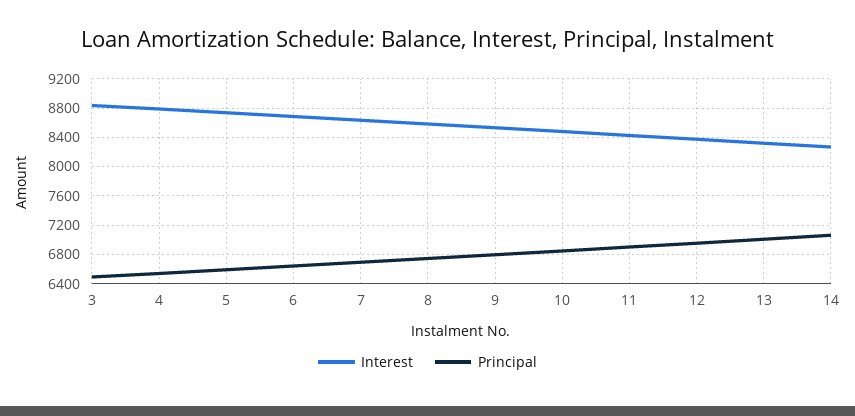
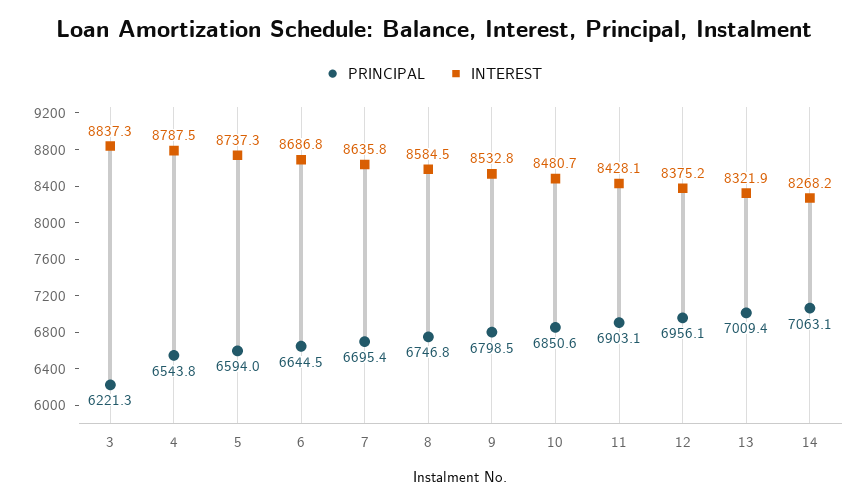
Principal, 3: 6500 -> 6221.3

